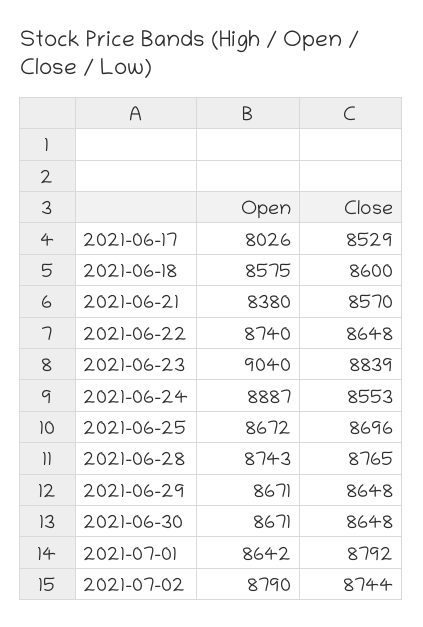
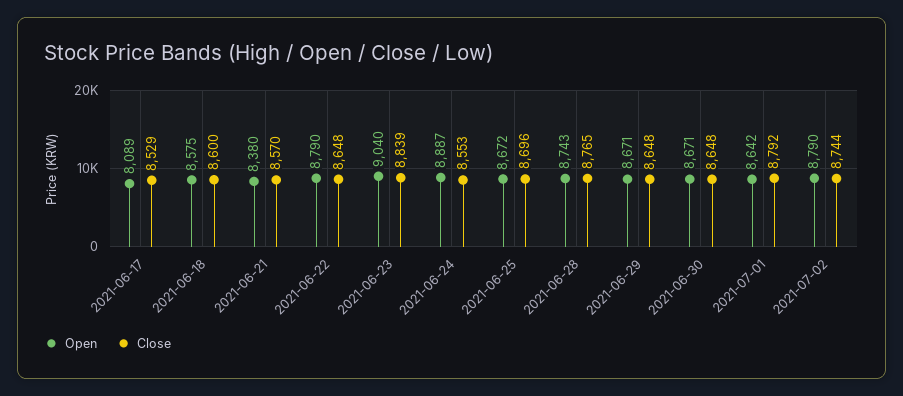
Open, 2021-06-17: 8026 -> 8089
Open, 2021-06-22: 8740 -> 8790

